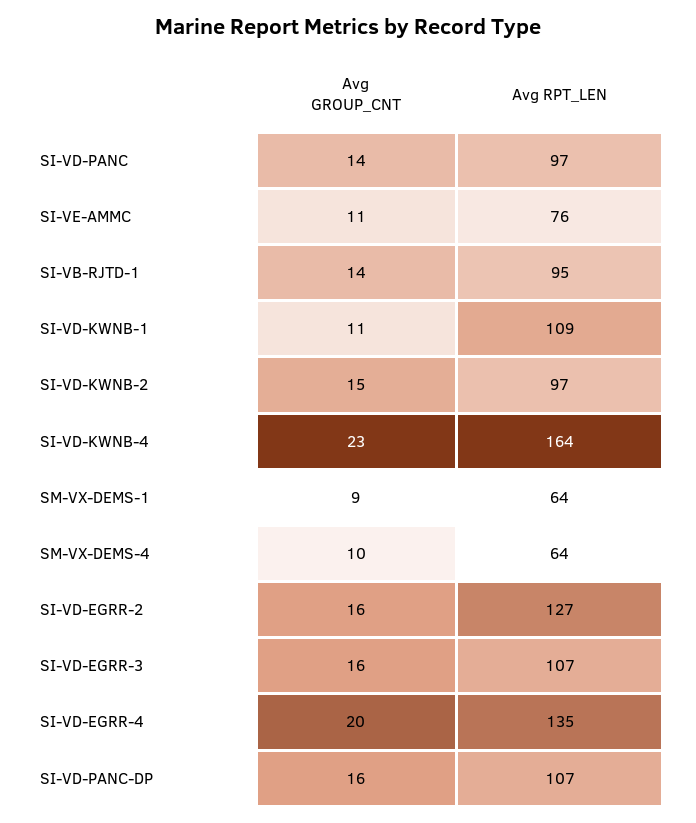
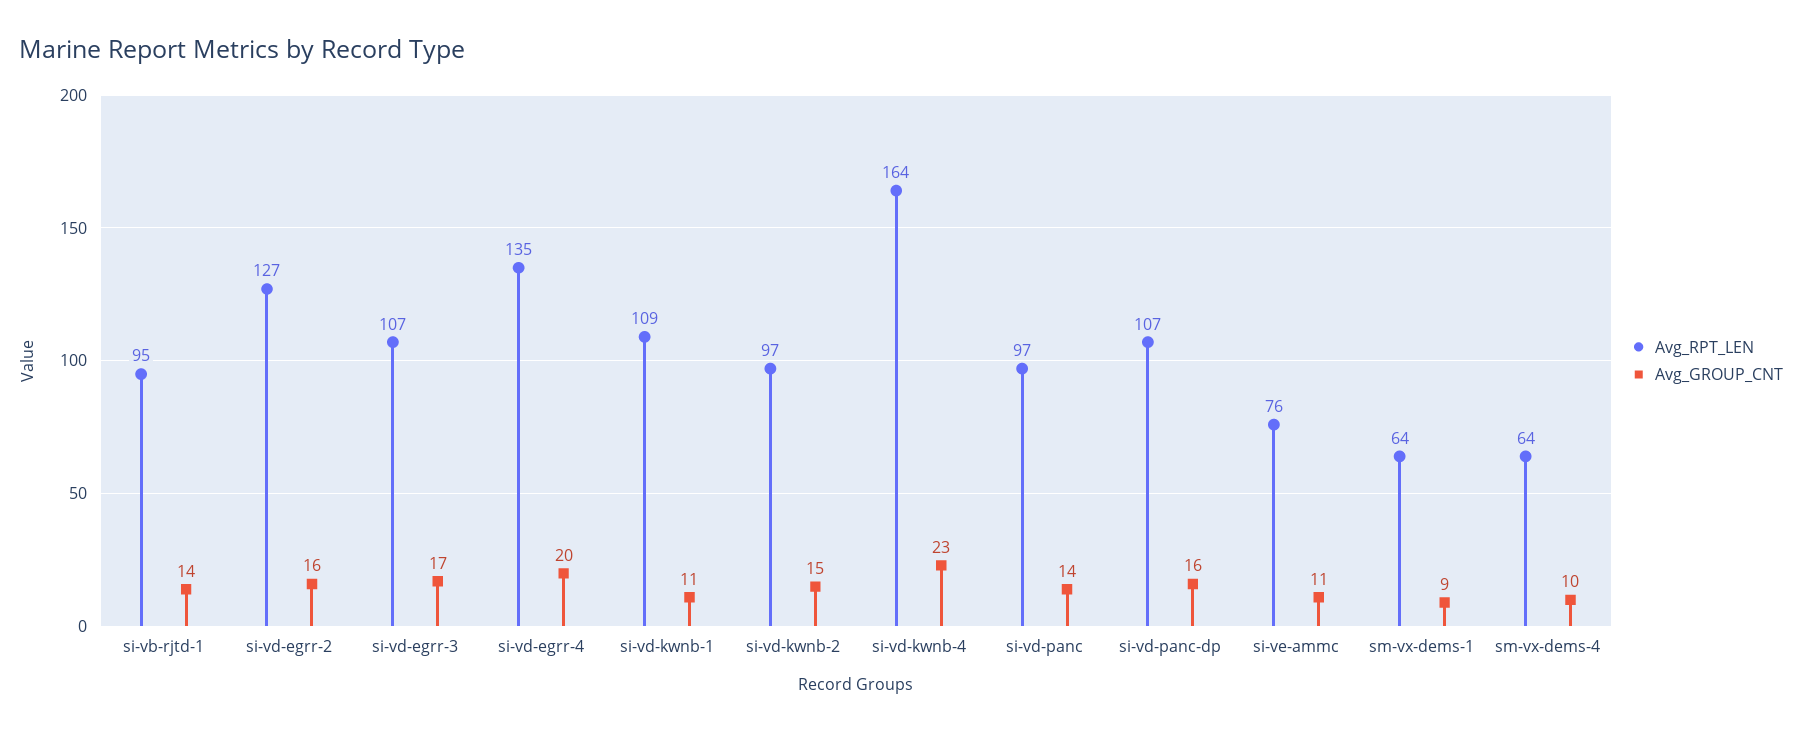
Avg GROUP_CNT, SI-VD-EGRR-3: 16 -> 17

